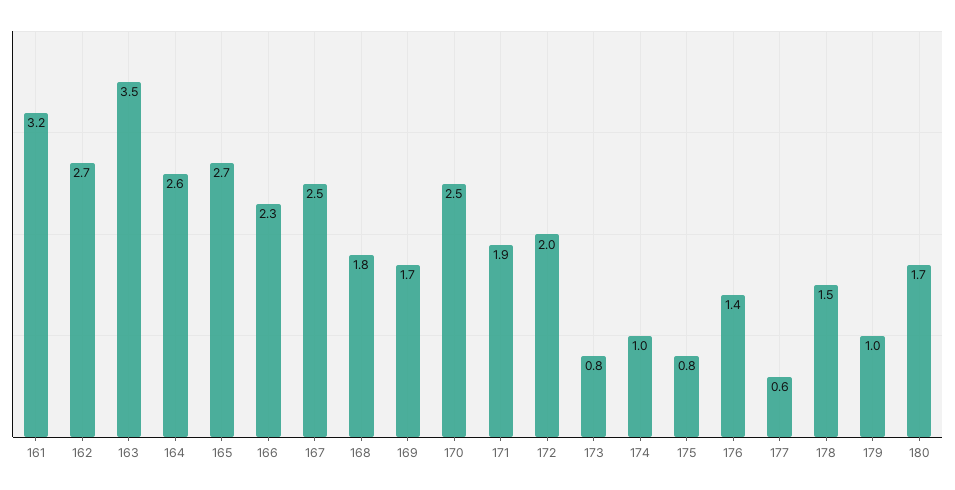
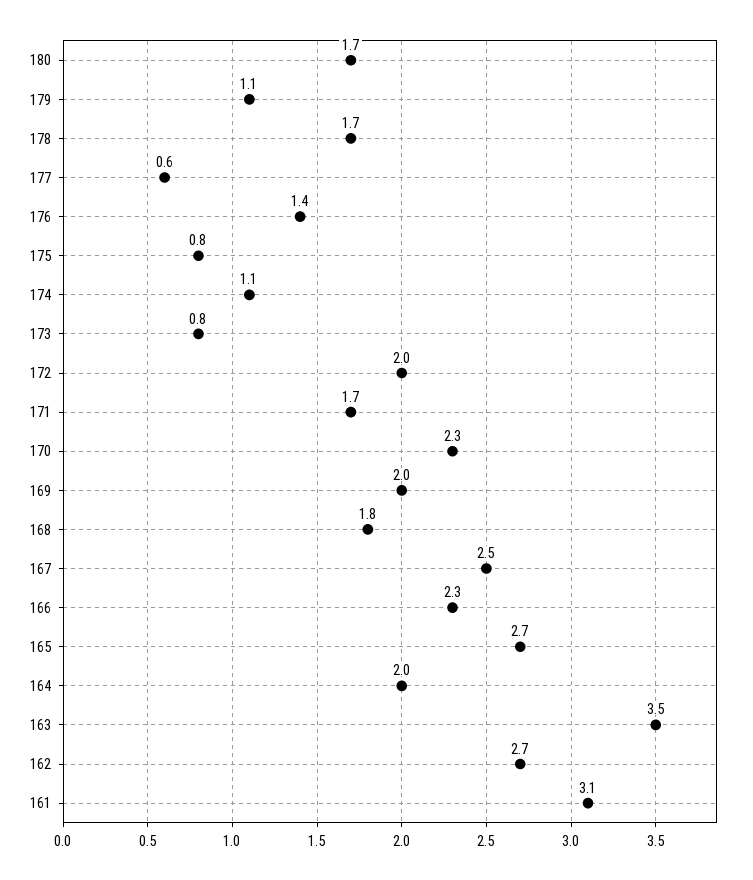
161: 3.2 -> 3.1
164: 2.6 -> 2
169: 1.7 -> 2
170: 2.5 -> 2.3
171: 1.9 -> 1.7
174: 1 -> 1.1
178: 1.5 -> 1.7
179: 1 -> 1.1

